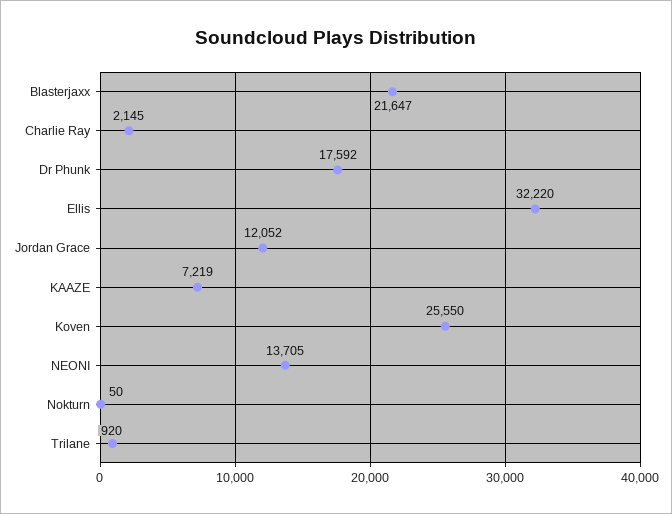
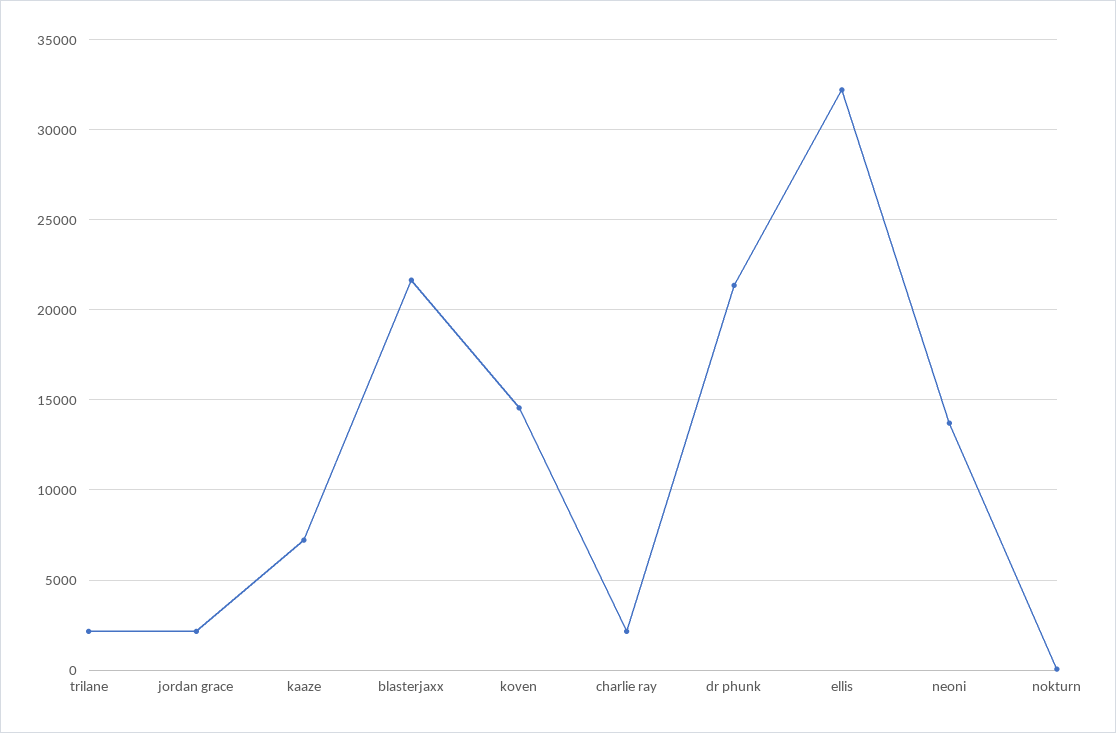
Dr Phunk: 17592 -> 21500
Jordan Grace: 12052 -> 2000
Koven: 25550 -> 14500
Trilane: 920 -> 2000

